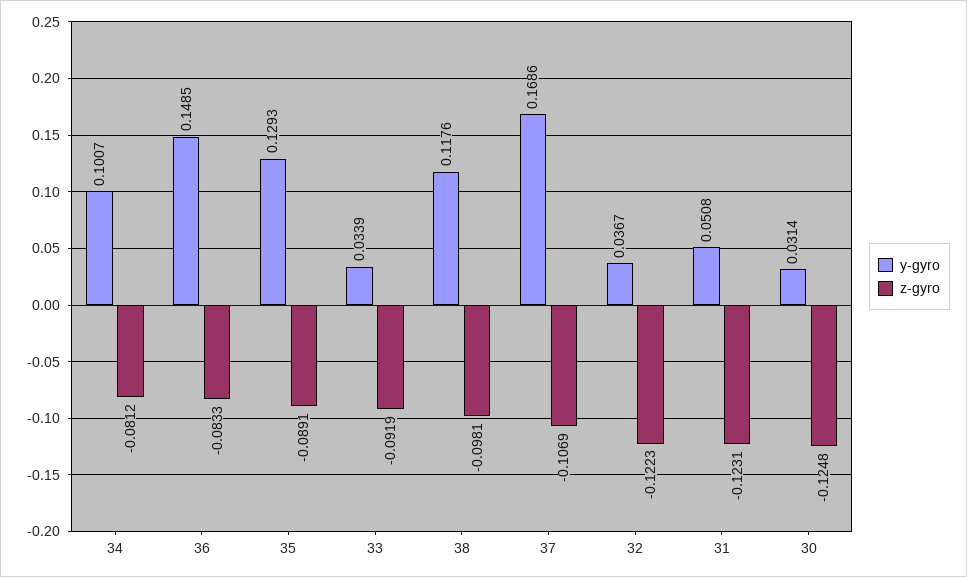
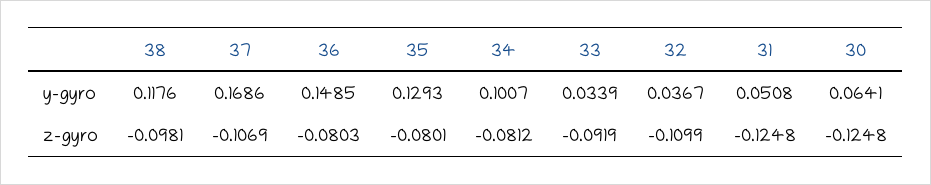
z-gyro, 36: -0.0833 -> -0.0803
z-gyro, 35: -0.0891 -> -0.0801
z-gyro, 32: -0.1223 -> -0.1099
z-gyro, 31: -0.1231 -> -0.1248
y-gyro, 30: 0.0314 -> 0.0641

